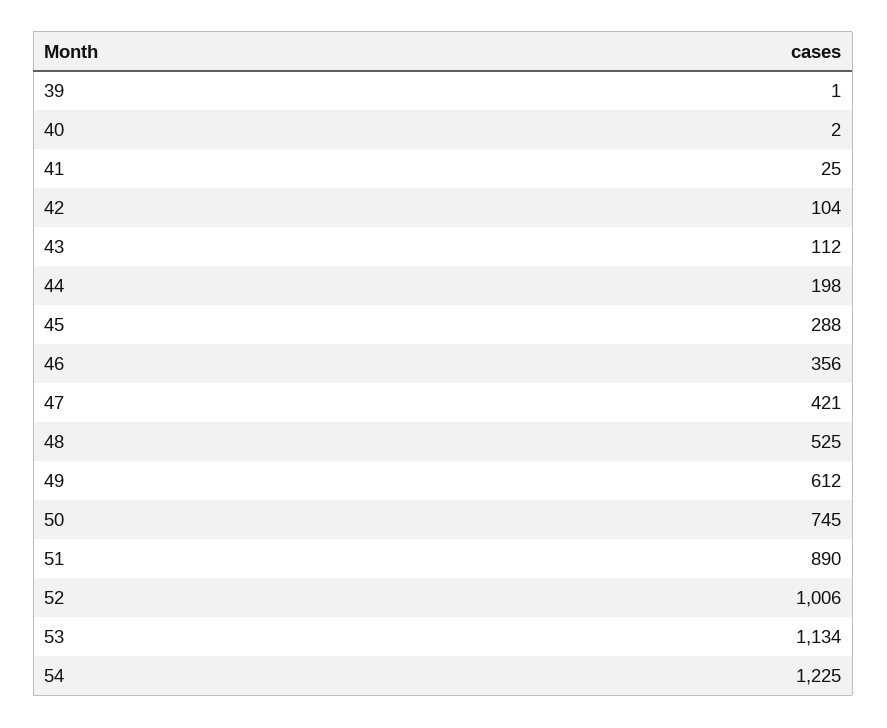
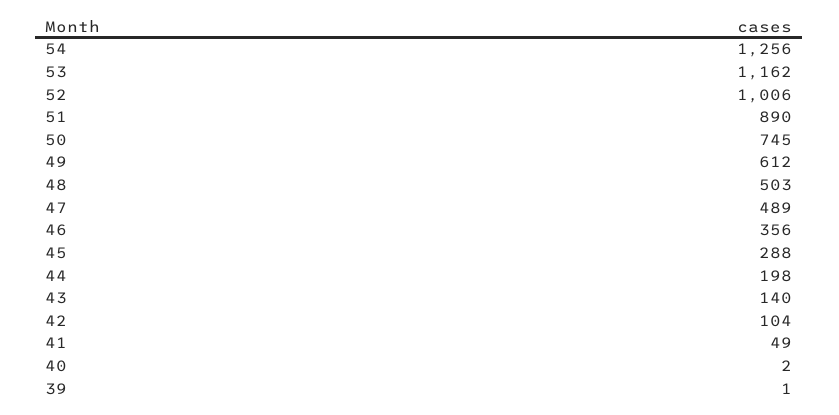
41: 25 -> 49
43: 112 -> 140
47: 421 -> 489
48: 525 -> 503
53: 1134 -> 1162
54: 1225 -> 1256

